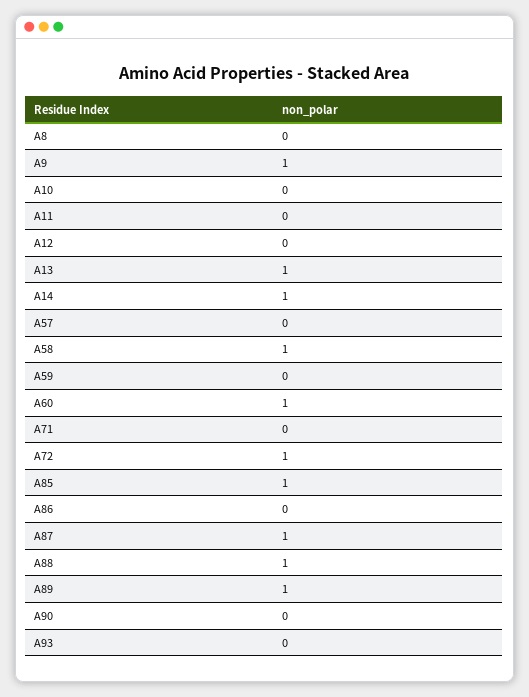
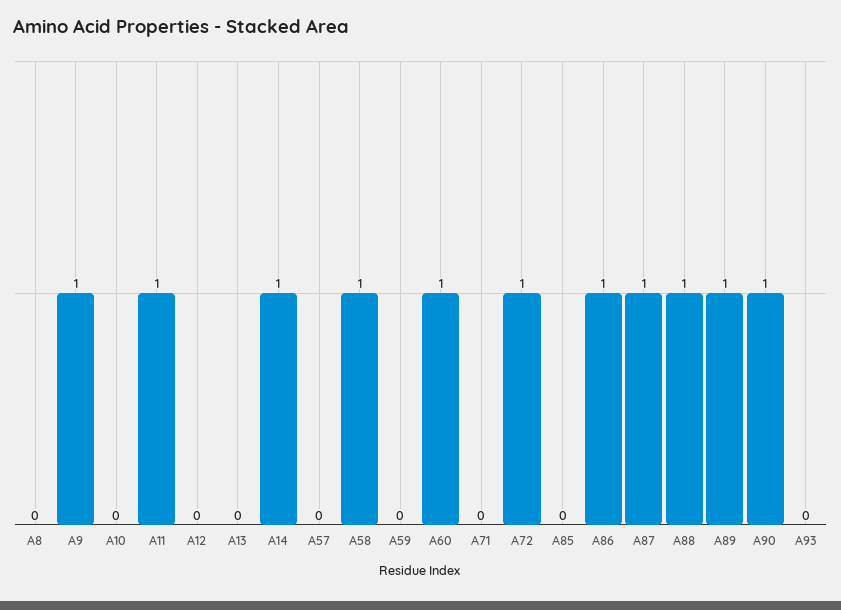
A11: 0 -> 1
A13: 1 -> 0
A85: 1 -> 0
A86: 0 -> 1
A90: 0 -> 1

